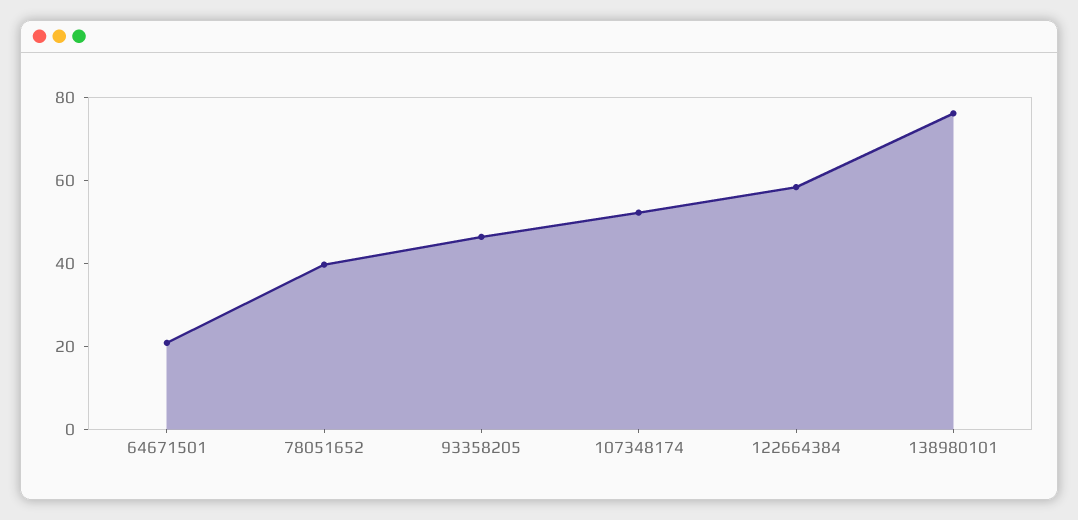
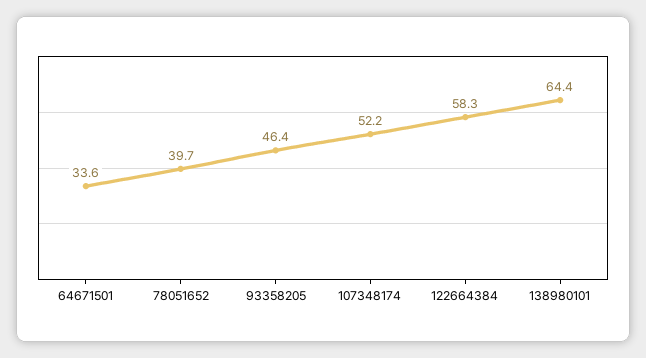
64671501: 20 -> 33.6
138980101: 75 -> 64.4

